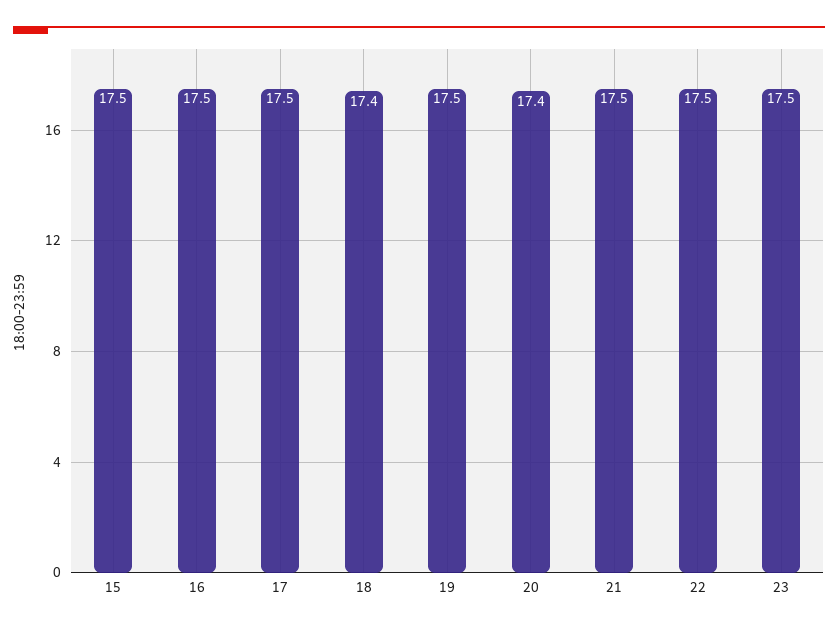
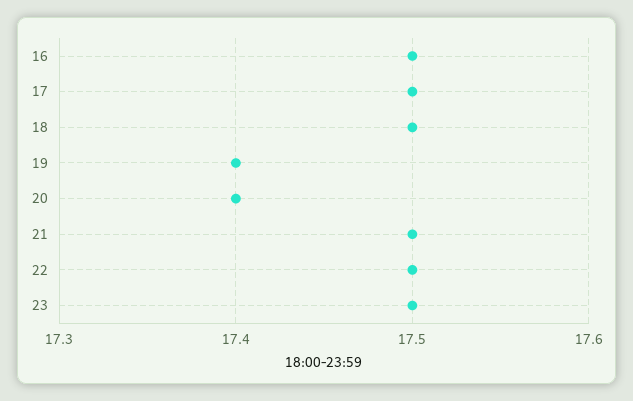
15: 17.5 -> none
18: 17.4 -> 17.5
19: 17.5 -> 17.4

